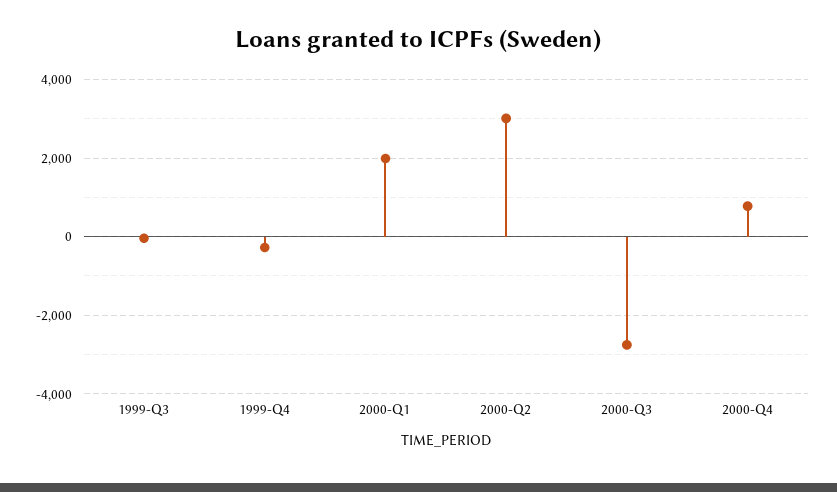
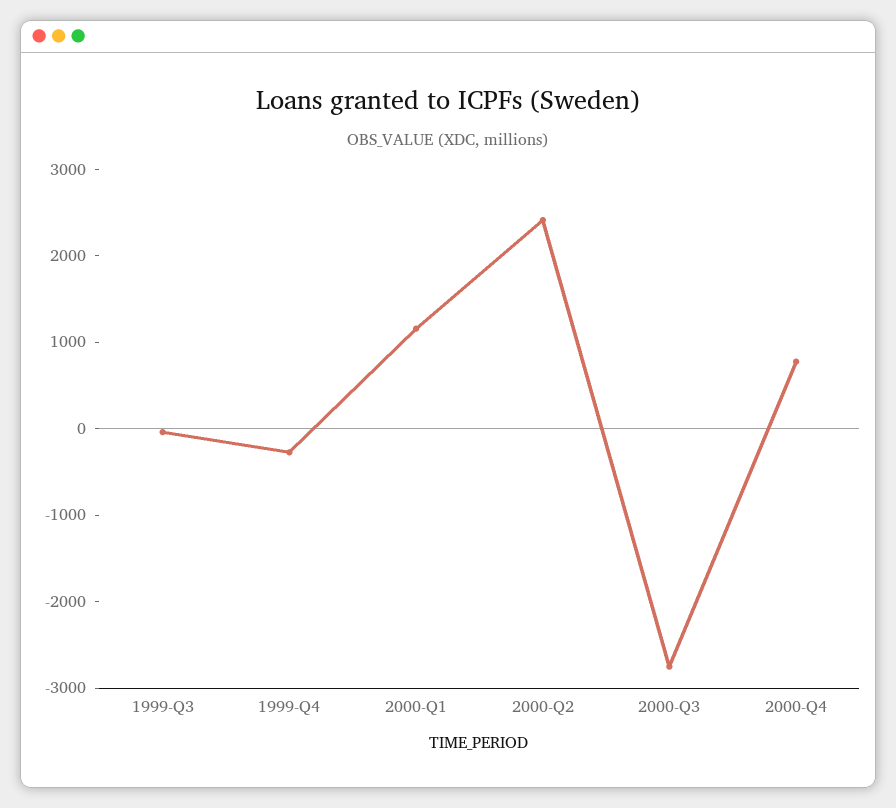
2000-Q1: 2000 -> 1200
2000-Q2: 3000 -> 2400

